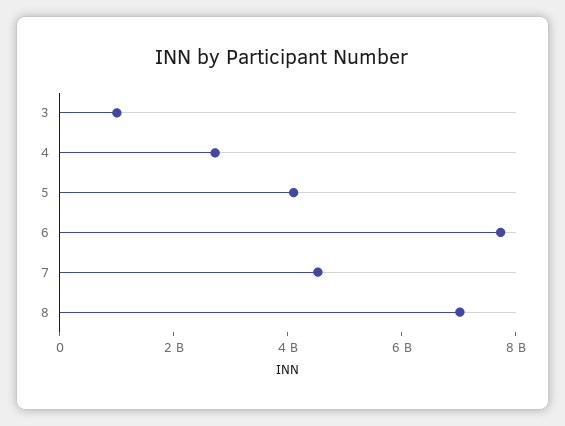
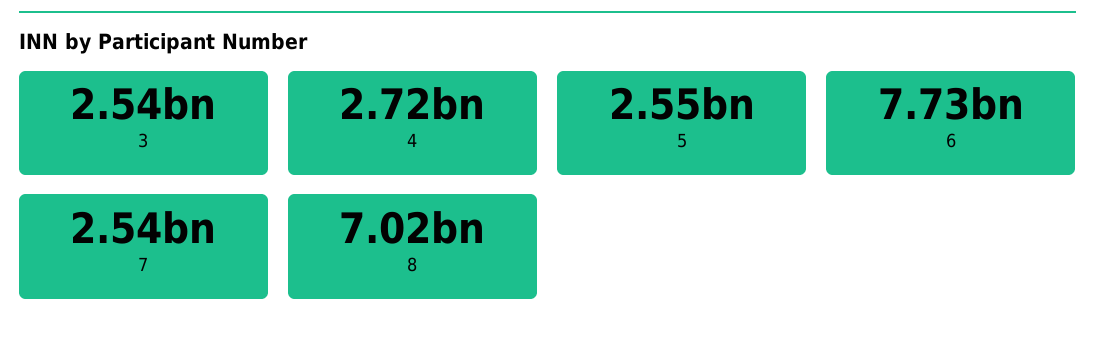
3: 1000000000 -> 2540000000
5: 4000000000 -> 2550000000
7: 4500000000 -> 2540000000

